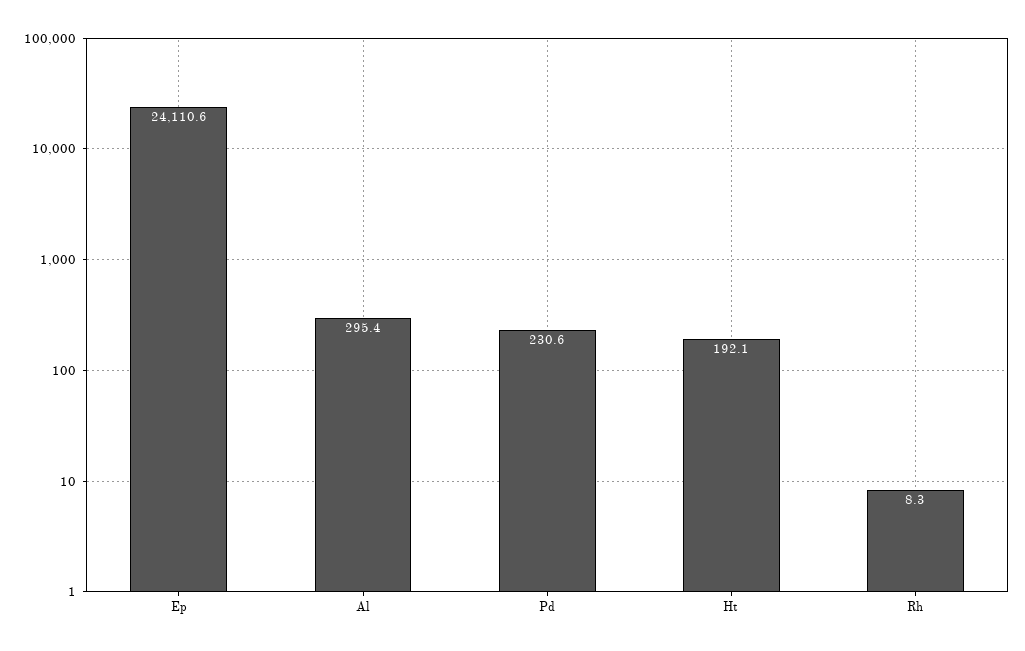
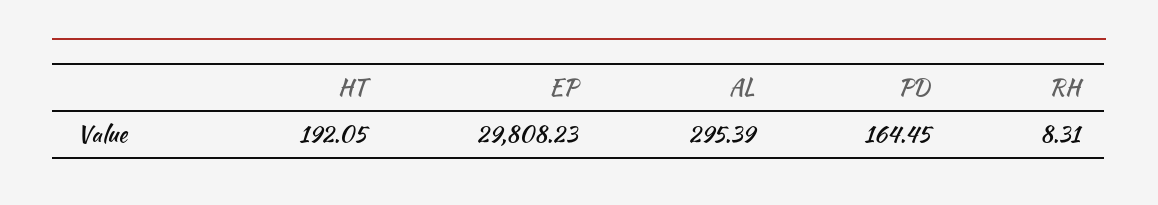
Ep: 24110.6 -> 29808.23
Pd: 230.6 -> 164.45

